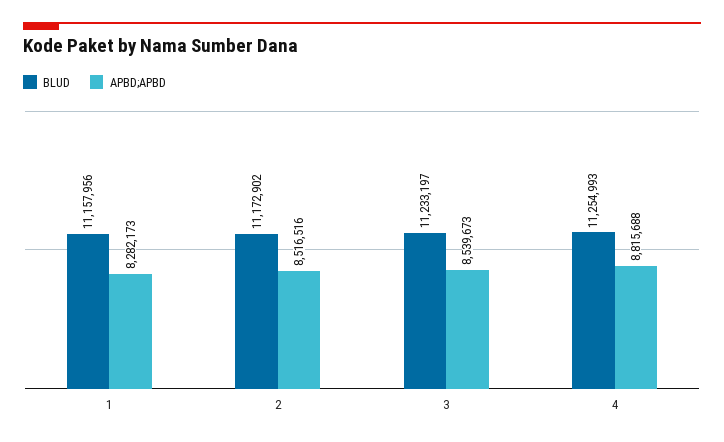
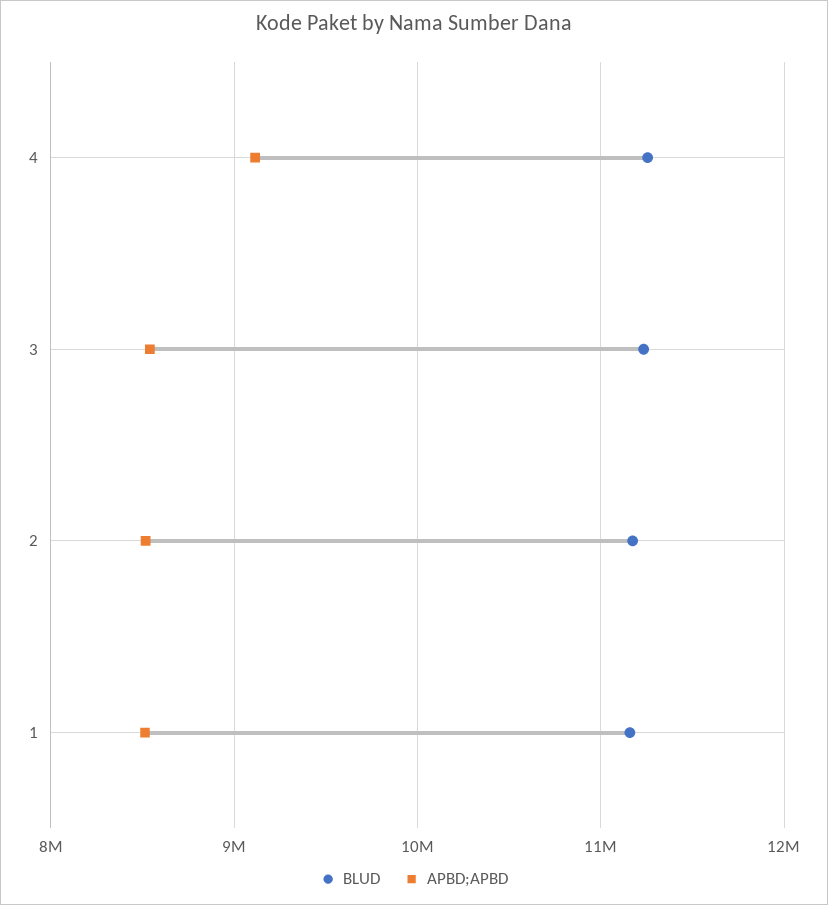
APBD;APBD, 1: 8282173 -> 8500000
APBD;APBD, 4: 8815688 -> 9100000

